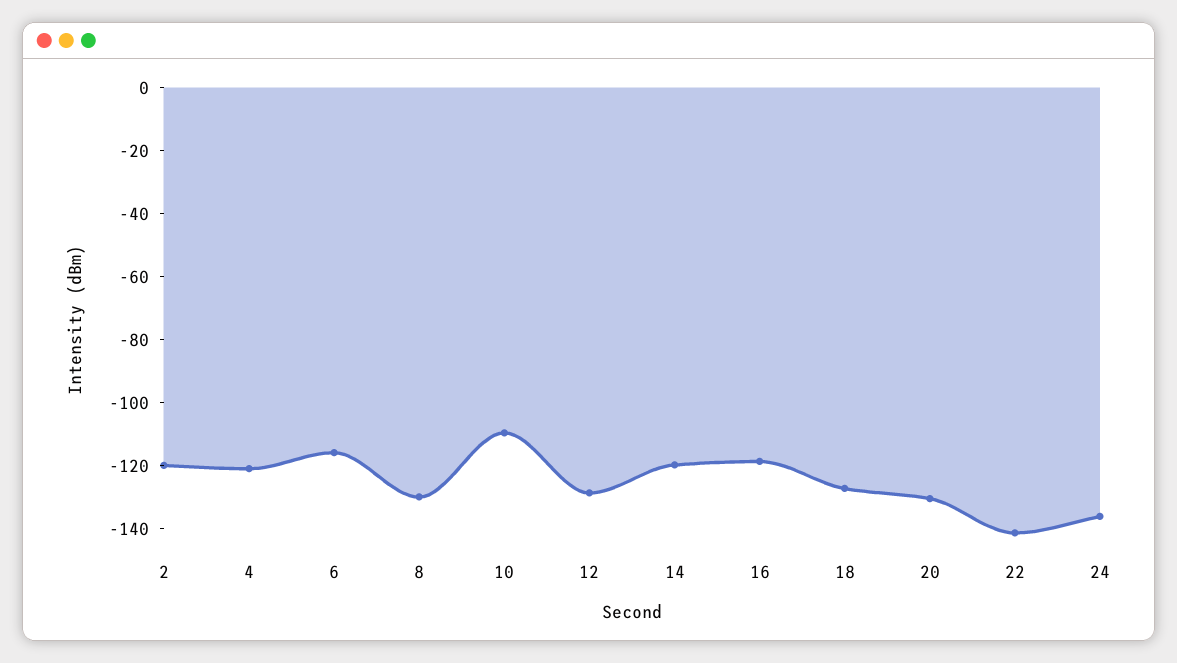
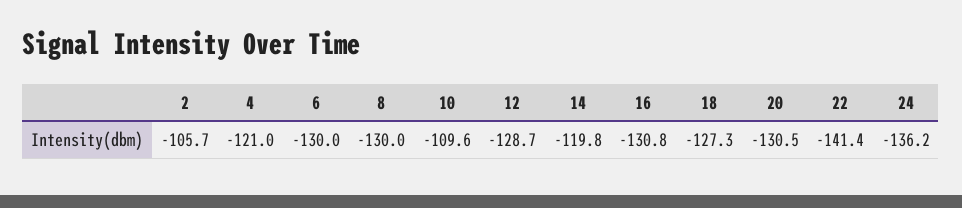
2: -120 -> -105.7
6: -115 -> -130
16: -120 -> -130.8

